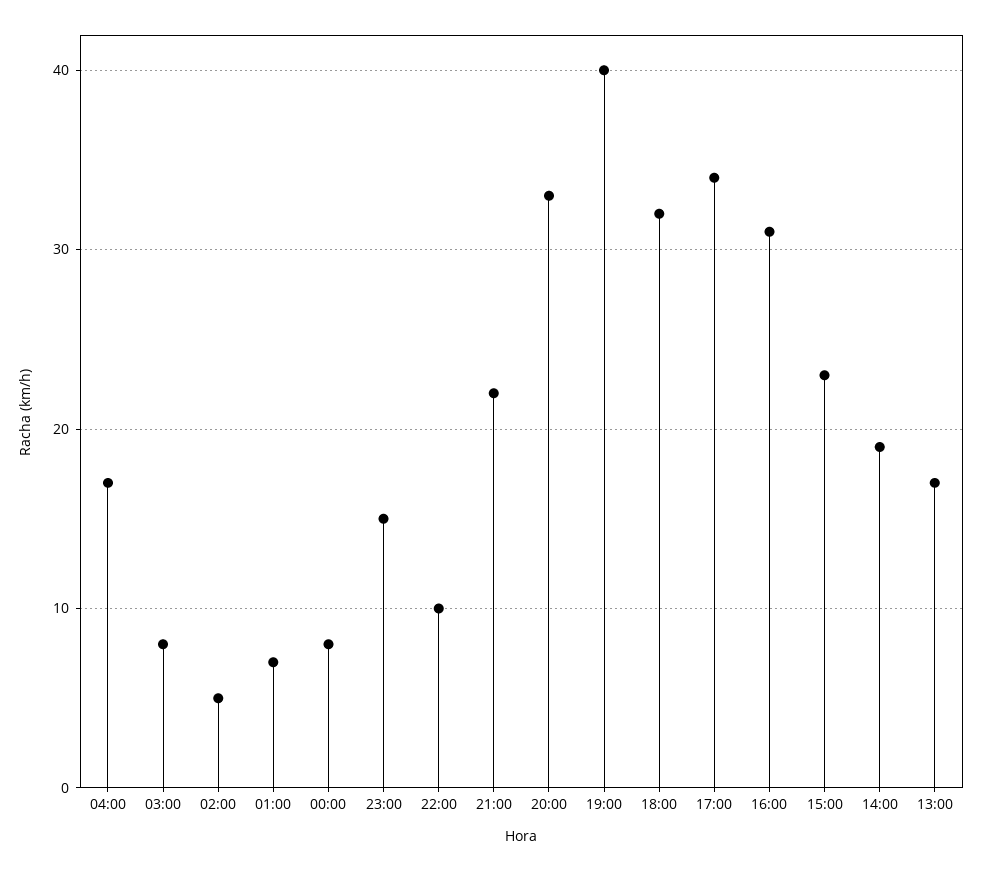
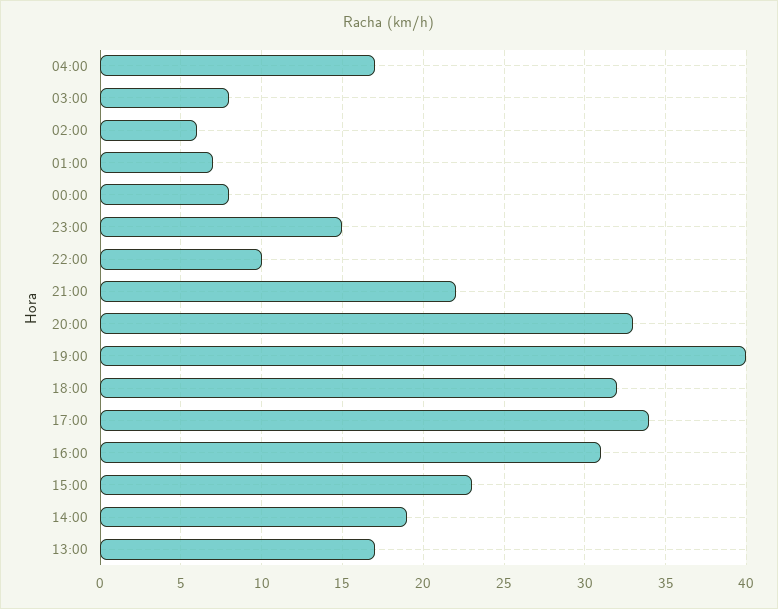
02:00: 5 -> 6

